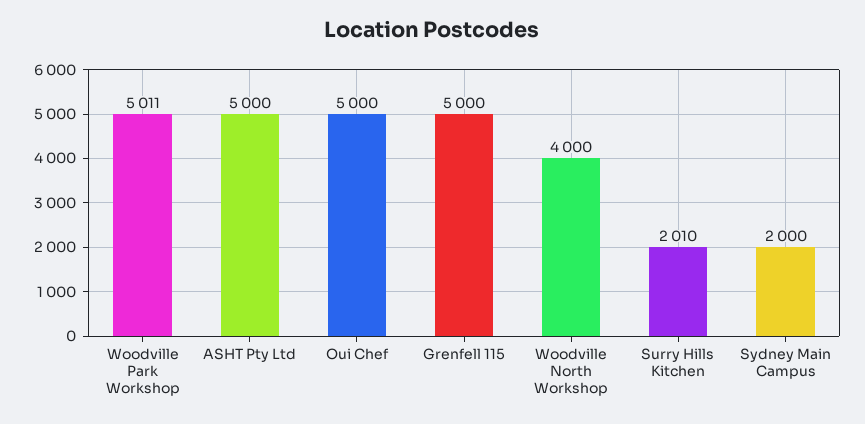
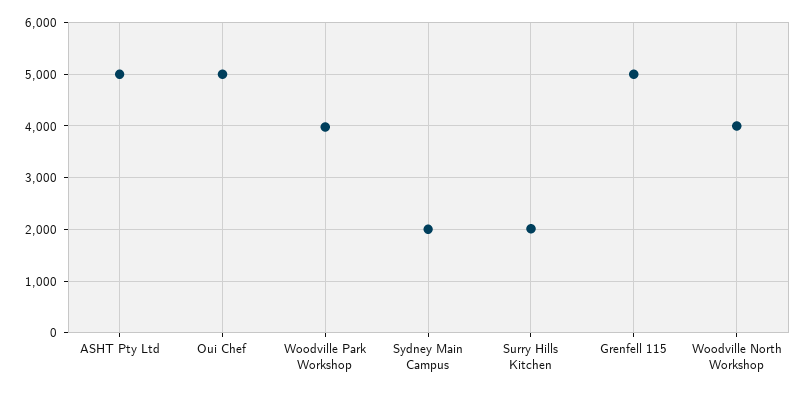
Woodville Park Workshop: 5011 -> 4000

